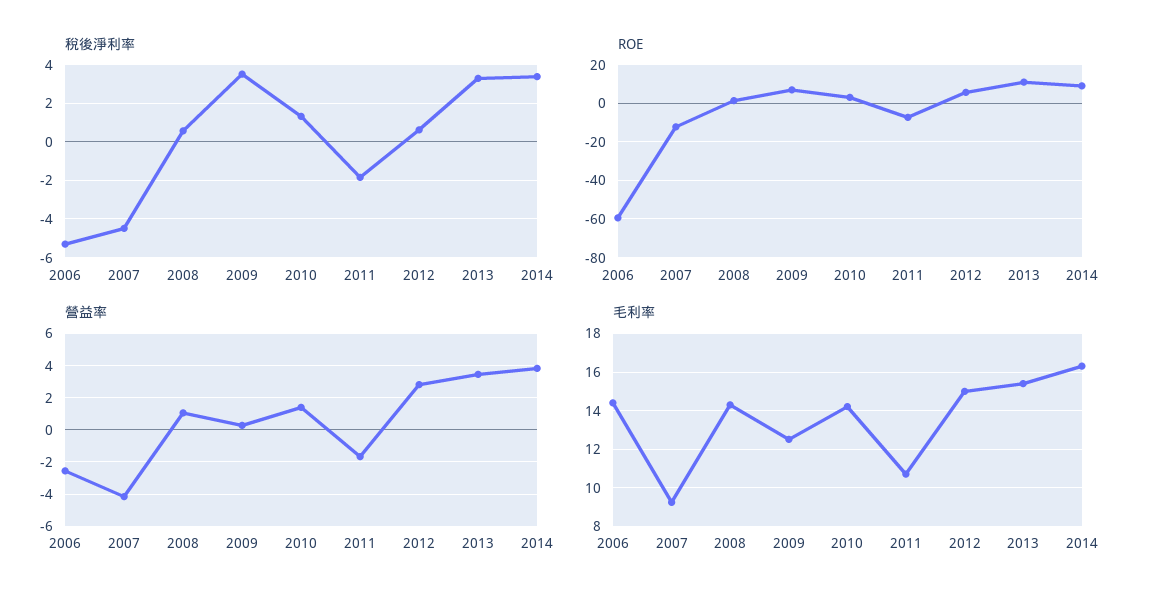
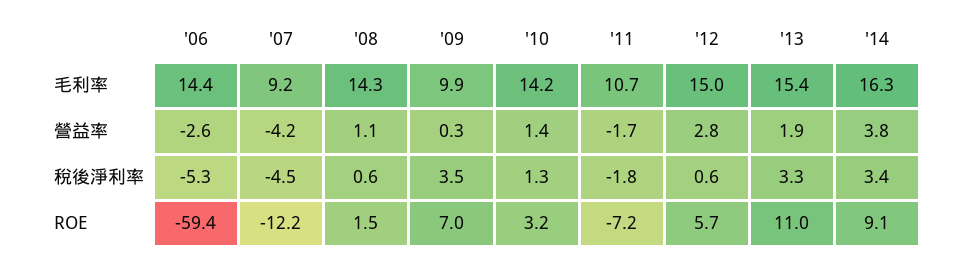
營益率, 2013: 3.5 -> 1.9
毛利率, 2009: 12.5 -> 9.9

